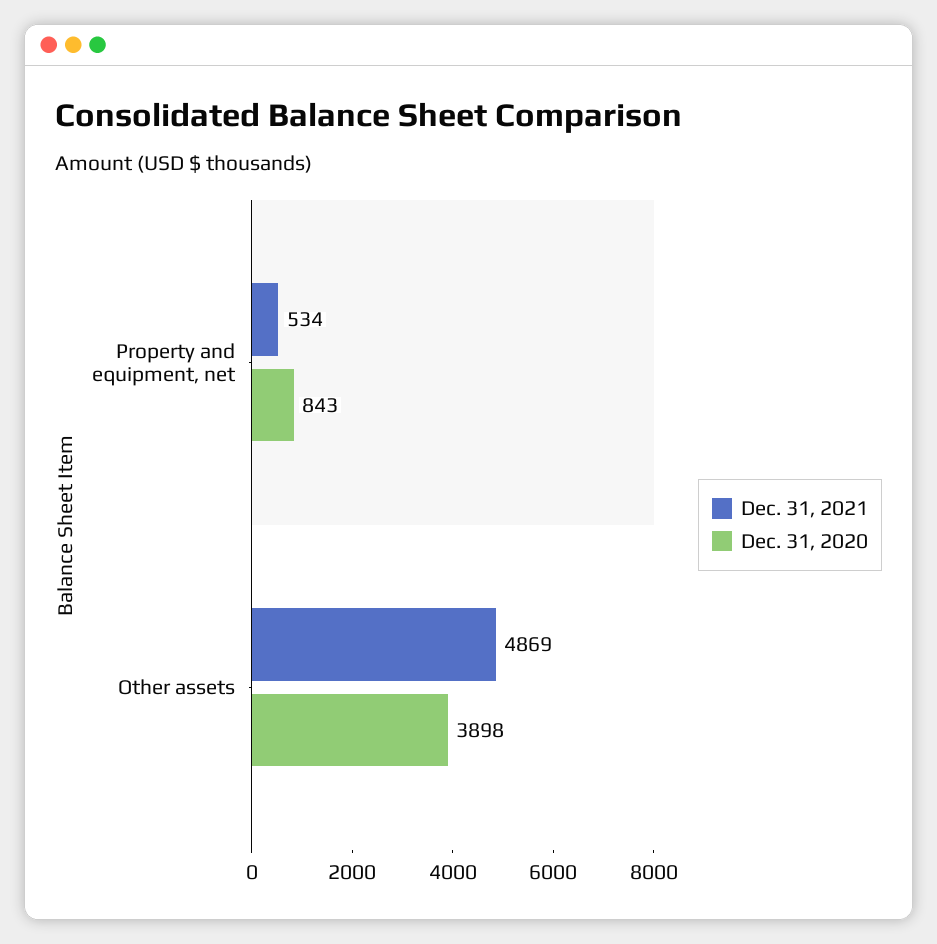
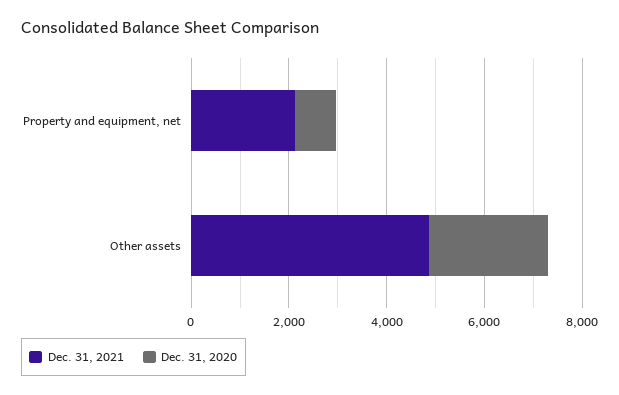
Dec. 31, 2021, Property and equipment, net: 534 -> 2000
Dec. 31, 2020, Other assets: 3898 -> 2500

